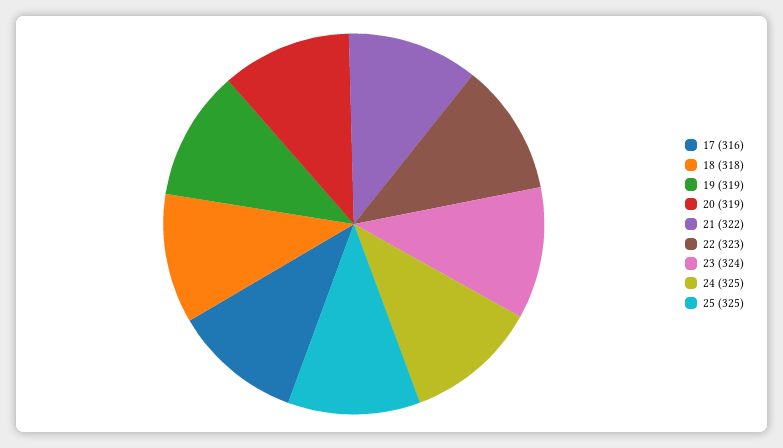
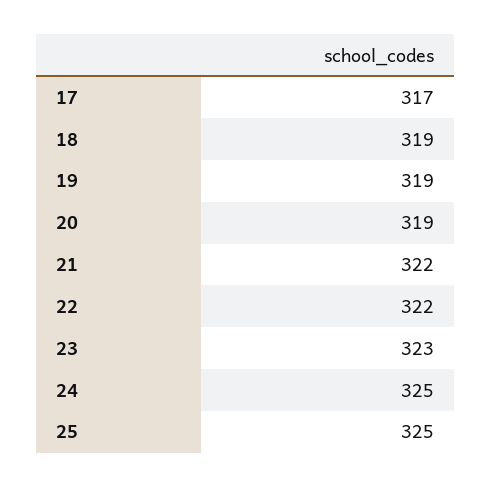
17: 316 -> 317
18: 318 -> 319
22: 323 -> 322
23: 324 -> 323

